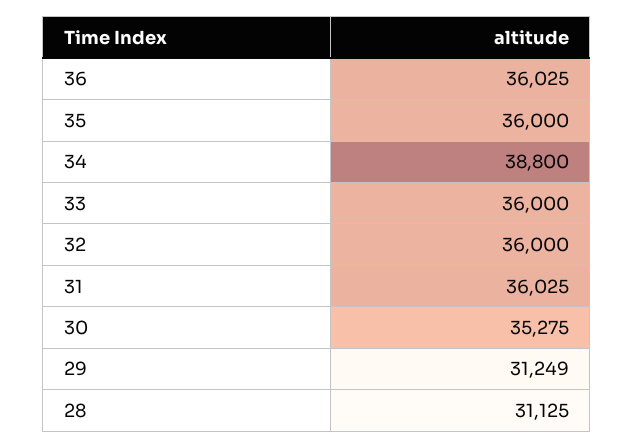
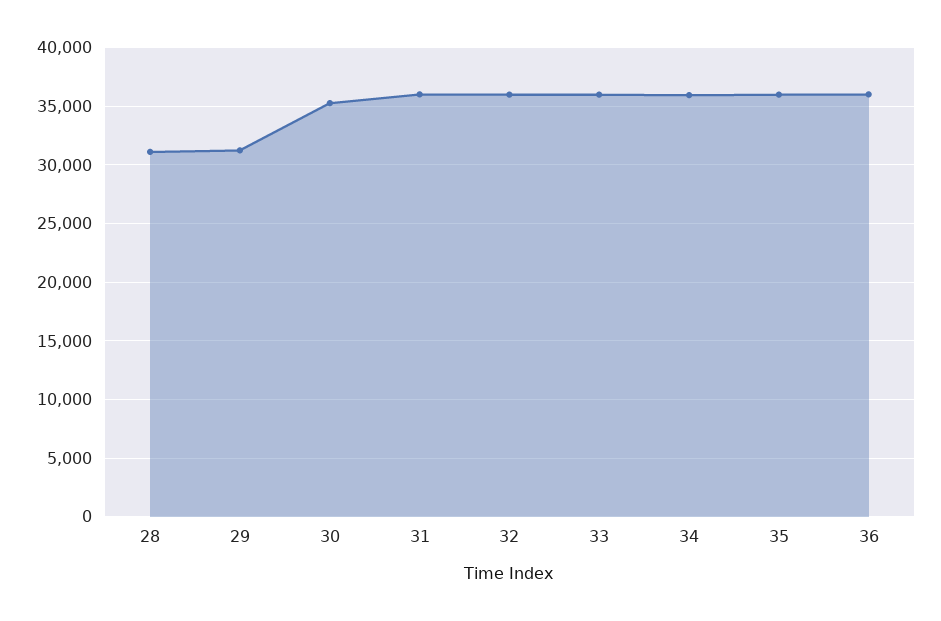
34: 38800 -> 36000

